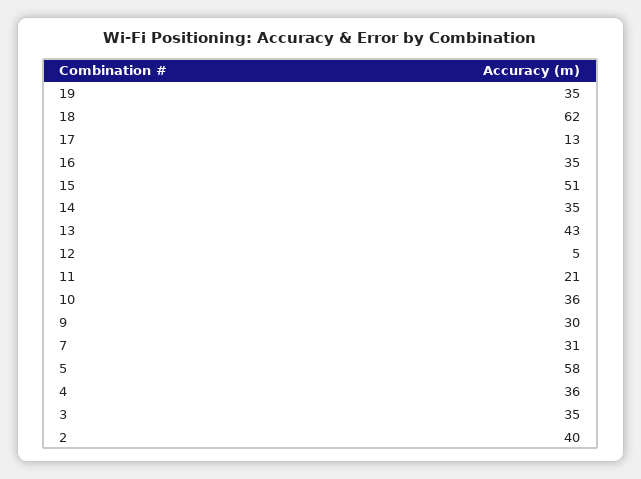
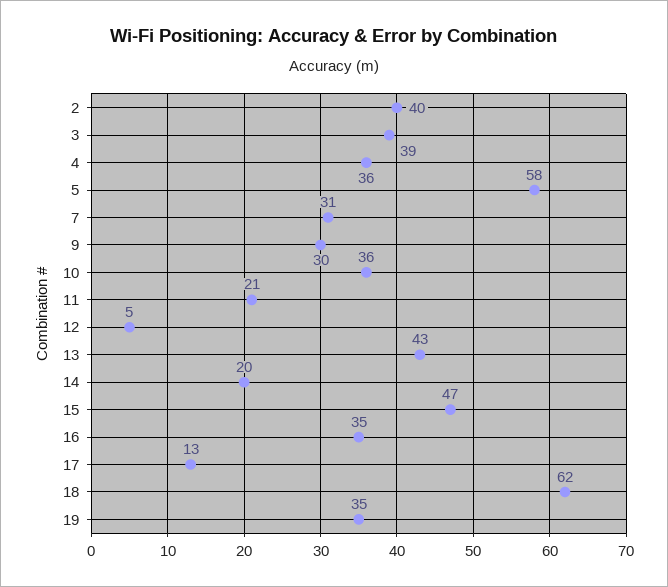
15: 51 -> 47
14: 35 -> 20
3: 35 -> 39

